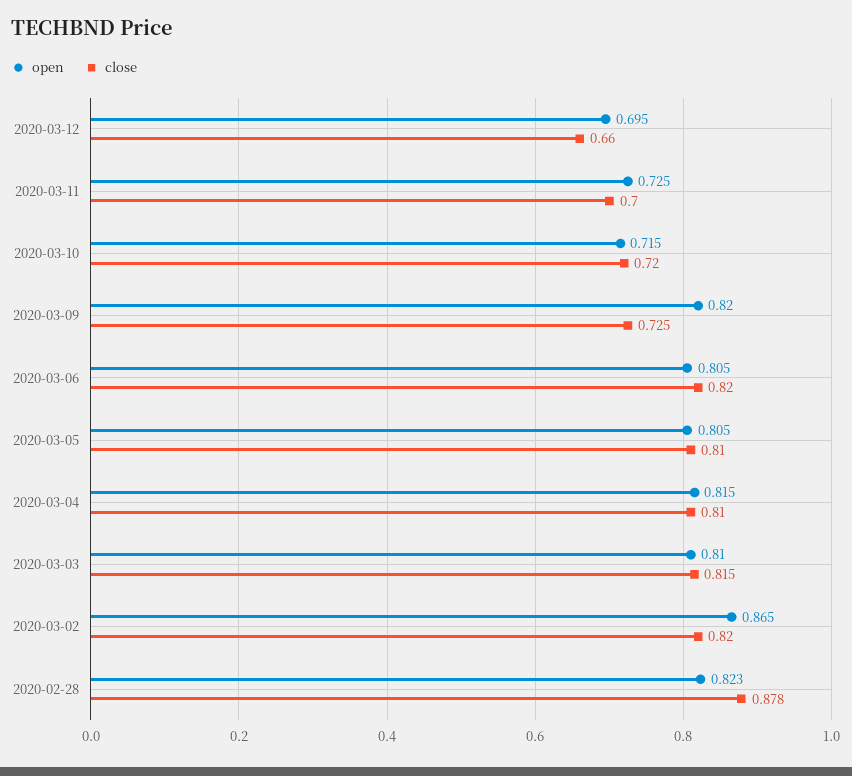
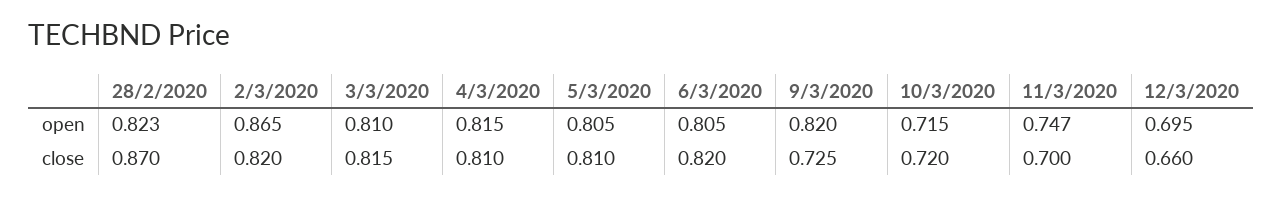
open, 2020-03-11: 0.725 -> 0.747
close, 2020-02-28: 0.878 -> 0.87

